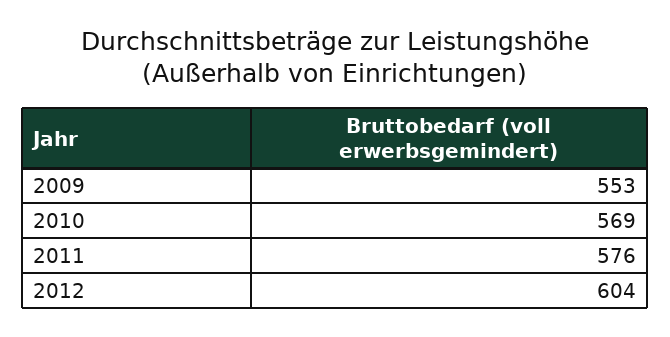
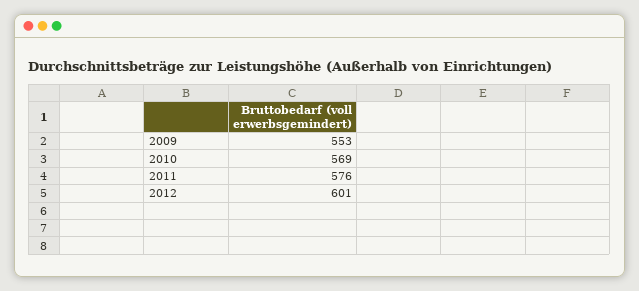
2012: 604 -> 601

